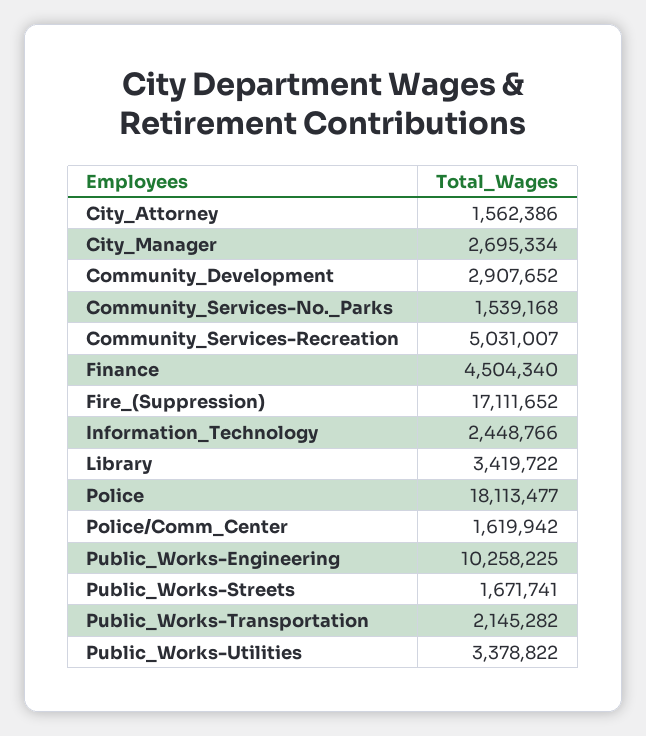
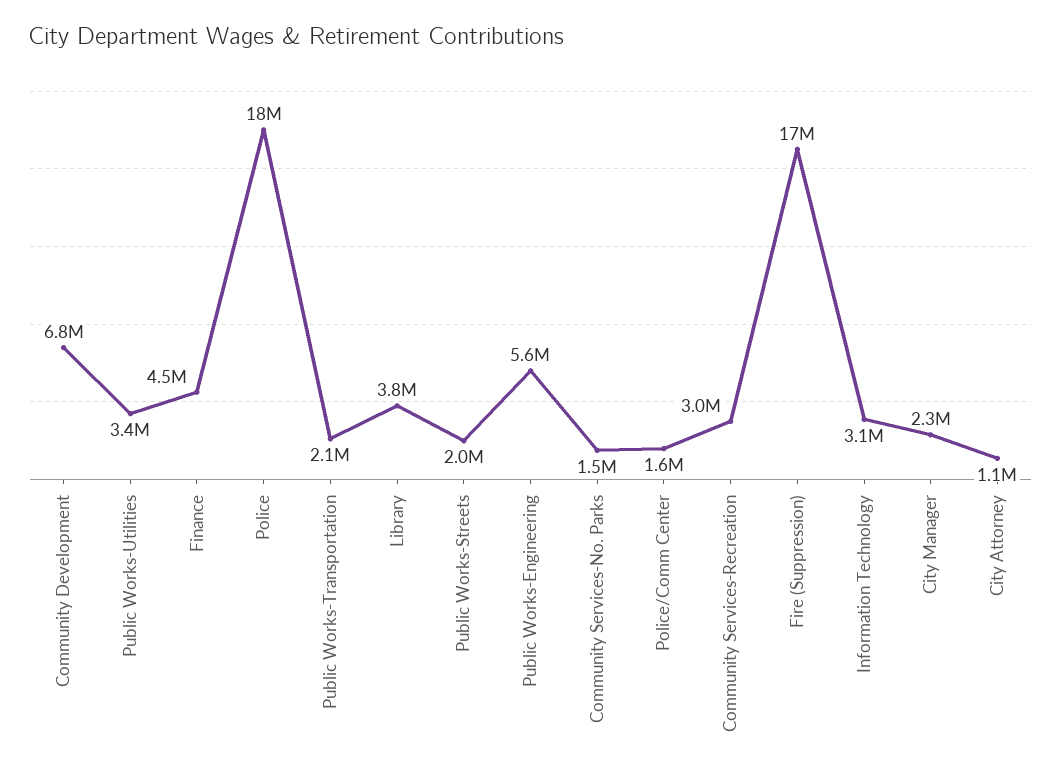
City_Attorney: 1562386 -> 1100000
City_Manager: 2695334 -> 2300000
Community_Development: 2907652 -> 6800000
Community_Services-Recreation: 5031007 -> 3000000
Information_Technology: 2448766 -> 3100000
Library: 3419722 -> 3800000
Public_Works-Engineering: 10258225 -> 5600000
Public_Works-Streets: 1671741 -> 2000000

